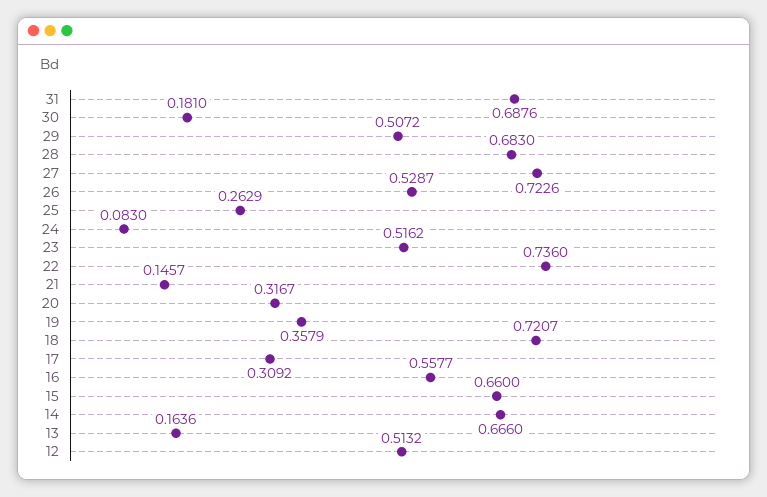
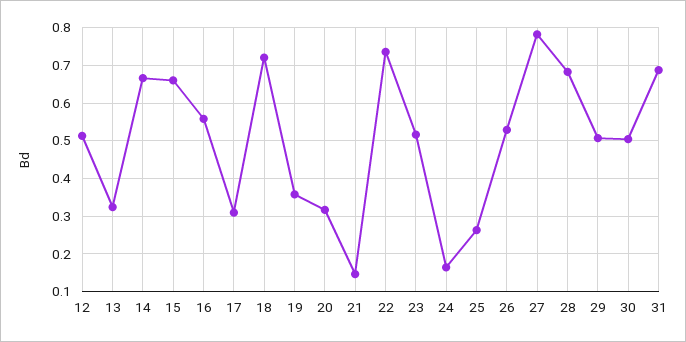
30: 0.181 -> 0.5
27: 0.7226 -> 0.78
24: 0.083 -> 0.16
13: 0.1636 -> 0.32

